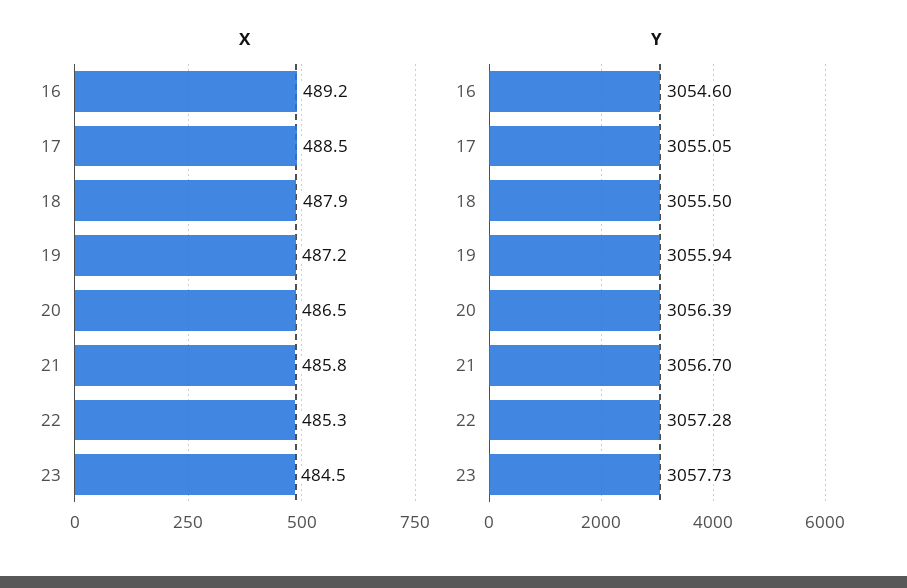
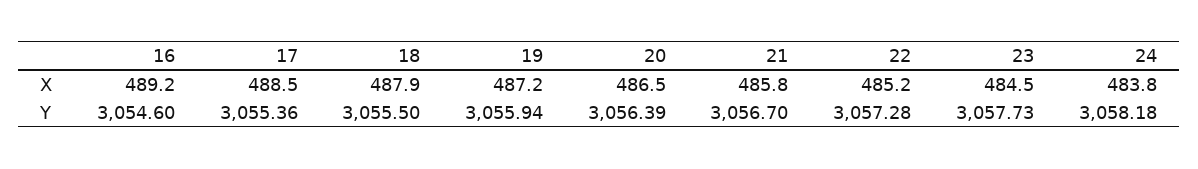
X, 22: 485.3 -> 485.2
Y, 17: 3055.05 -> 3055.36
X, 24: none -> 483.8
Y, 24: none -> 3058.18

